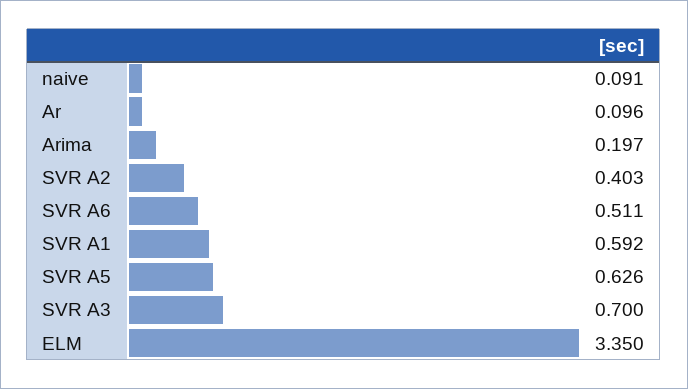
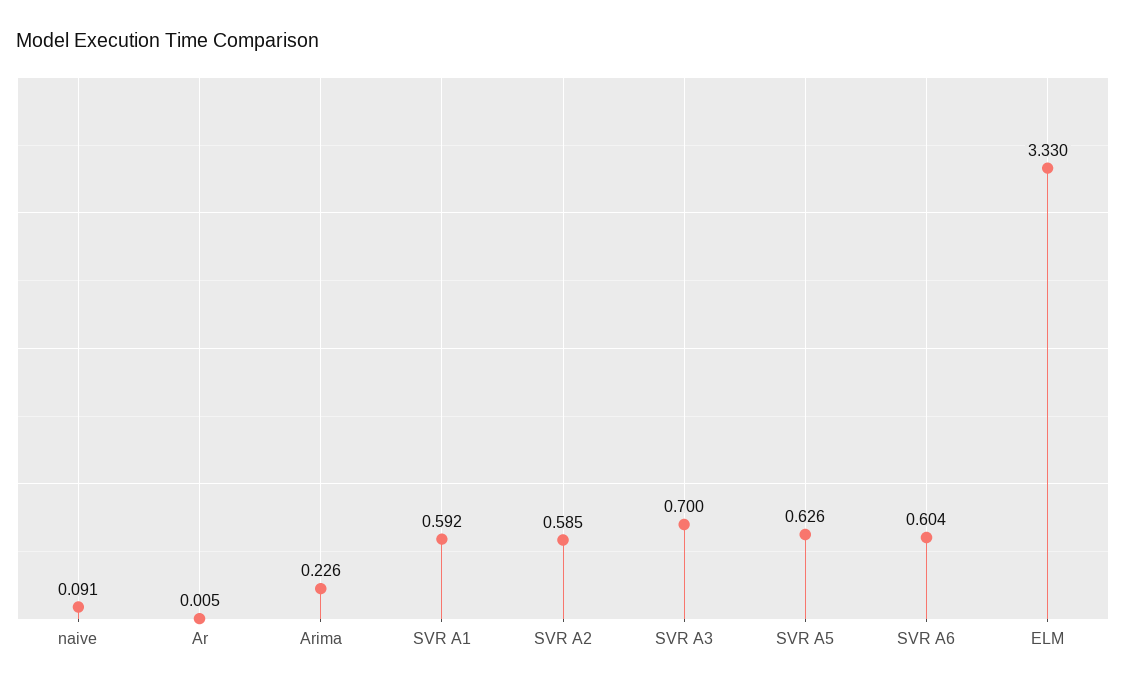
Ar: 0.096 -> 0.005
Arima: 0.197 -> 0.226
SVR A2: 0.403 -> 0.585
SVR A6: 0.511 -> 0.604
ELM: 3.35 -> 3.33

